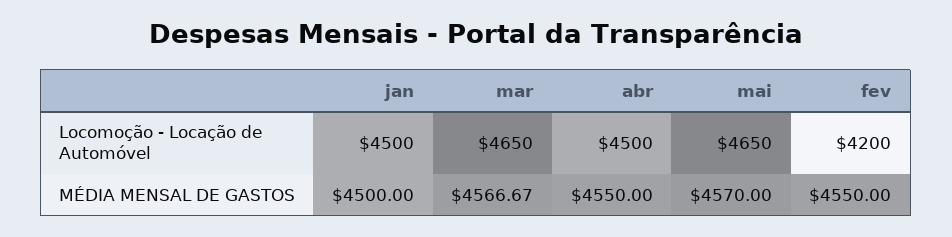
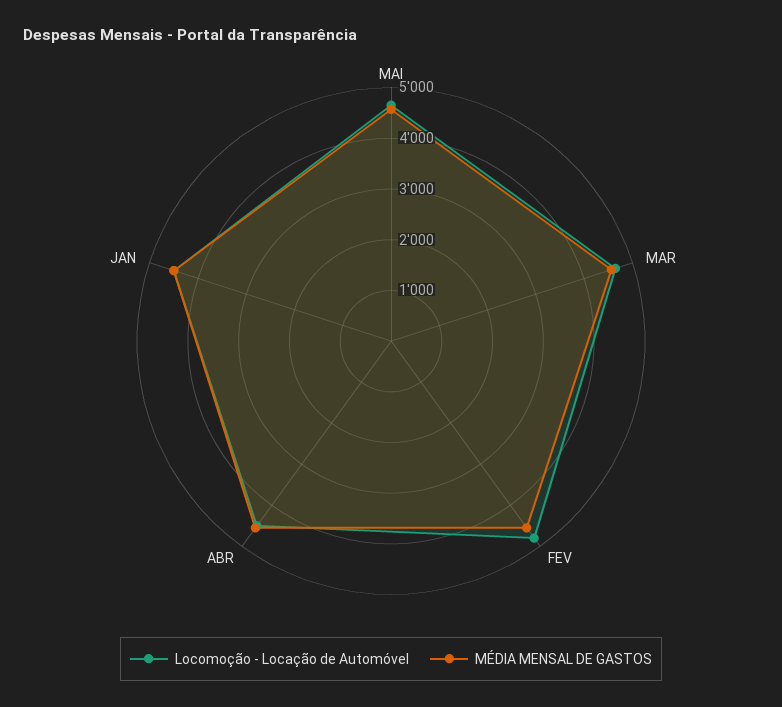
Locomoção - Locação de Automóvel, fev: 4200 -> 4800

